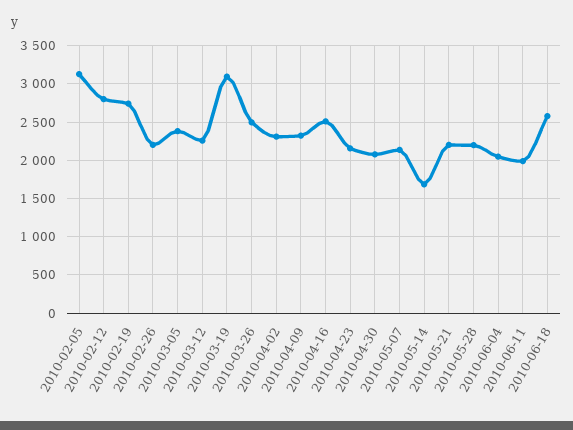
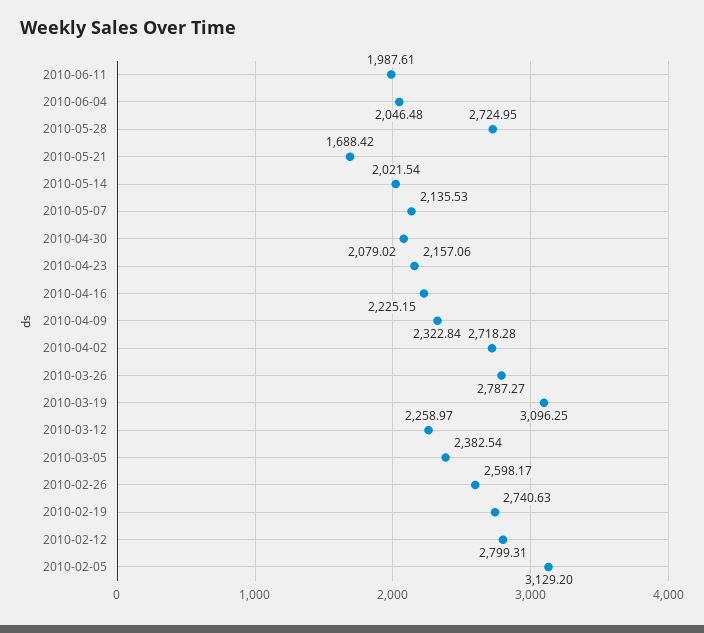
2010-02-26: 2200 -> 2598.17
2010-03-26: 2500 -> 2787.27
2010-04-02: 2300 -> 2718.28
2010-04-16: 2500 -> 2225.15
2010-05-14: 1700 -> 2021.54
2010-05-21: 2200 -> 1688.42
2010-05-28: 2200 -> 2724.95
2010-06-18: 2600 -> none

